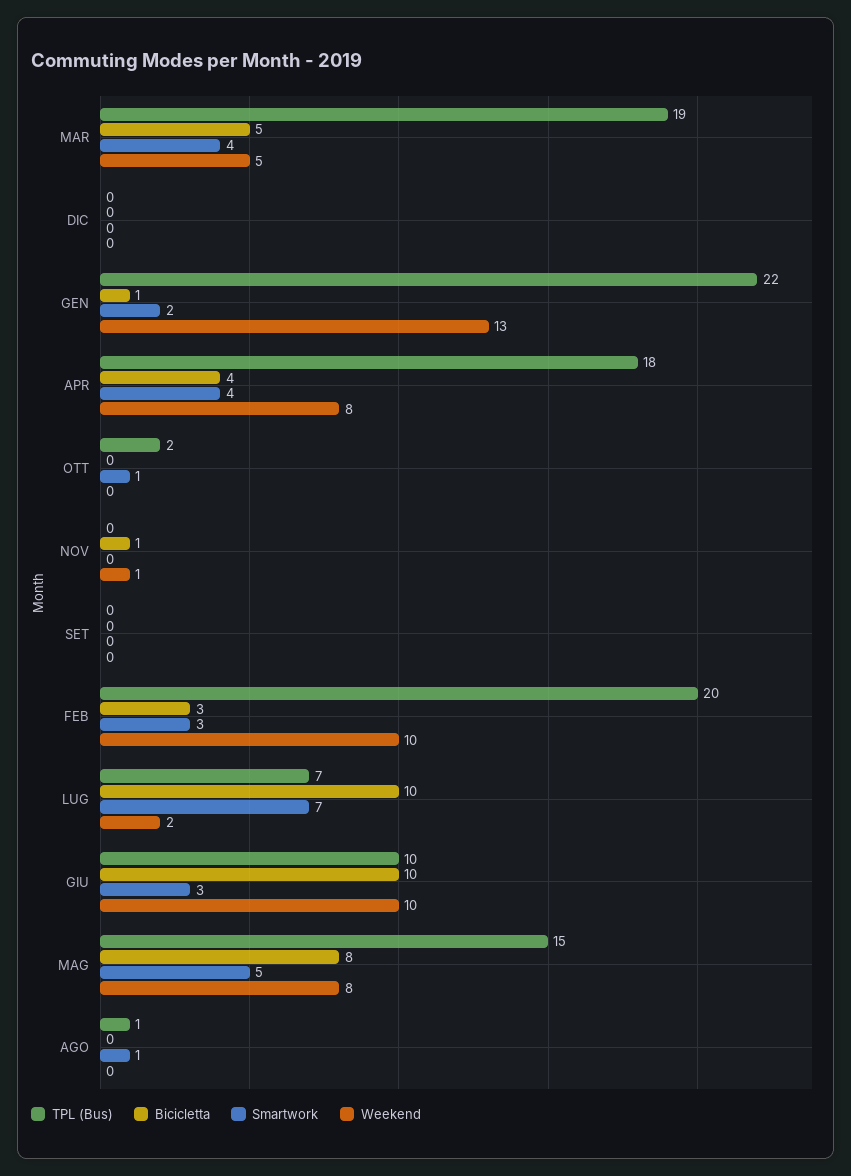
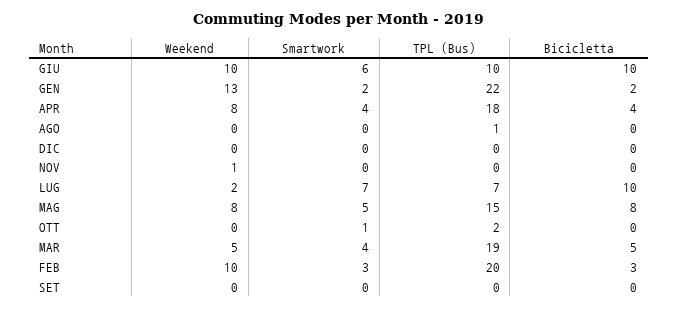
Bicicletta, GEN: 1 -> 2
Bicicletta, NOV: 1 -> 0
Smartwork, GIU: 3 -> 6
Smartwork, AGO: 1 -> 0

